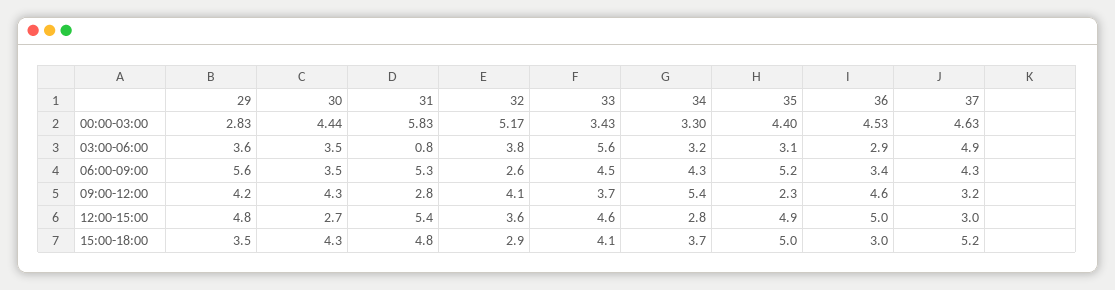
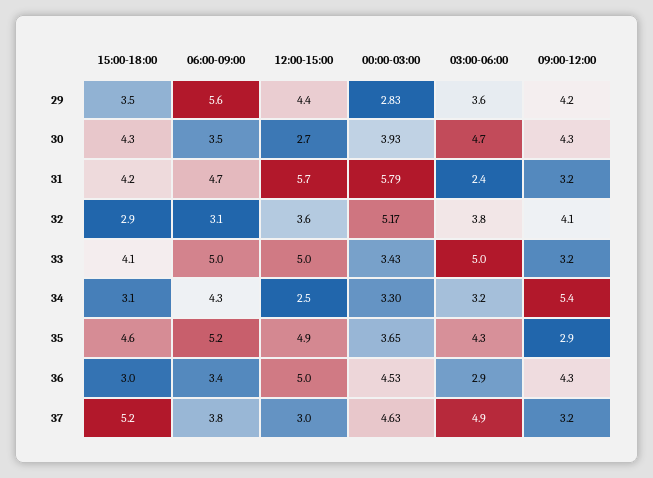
30, 00:00-03:00: 4.44 -> 3.93
31, 00:00-03:00: 5.83 -> 5.79
35, 00:00-03:00: 4.4 -> 3.65
30, 03:00-06:00: 3.5 -> 4.7
31, 03:00-06:00: 0.8 -> 2.4
33, 03:00-06:00: 5.6 -> 5
35, 03:00-06:00: 3.1 -> 4.3
31, 06:00-09:00: 5.3 -> 4.7
32, 06:00-09:00: 2.6 -> 3.1
33, 06:00-09:00: 4.5 -> 5
37, 06:00-09:00: 4.3 -> 3.8
31, 09:00-12:00: 2.8 -> 3.2
33, 09:00-12:00: 3.7 -> 3.2
35, 09:00-12:00: 2.3 -> 2.9
36, 09:00-12:00: 4.6 -> 4.3
29, 12:00-15:00: 4.8 -> 4.4
31, 12:00-15:00: 5.4 -> 5.7
33, 12:00-15:00: 4.6 -> 5
34, 12:00-15:00: 2.8 -> 2.5
31, 15:00-18:00: 4.8 -> 4.2
34, 15:00-18:00: 3.7 -> 3.1
35, 15:00-18:00: 5 -> 4.6

